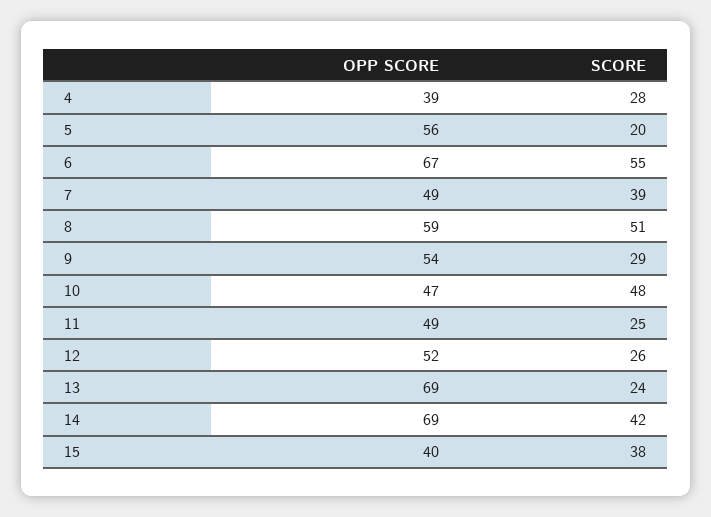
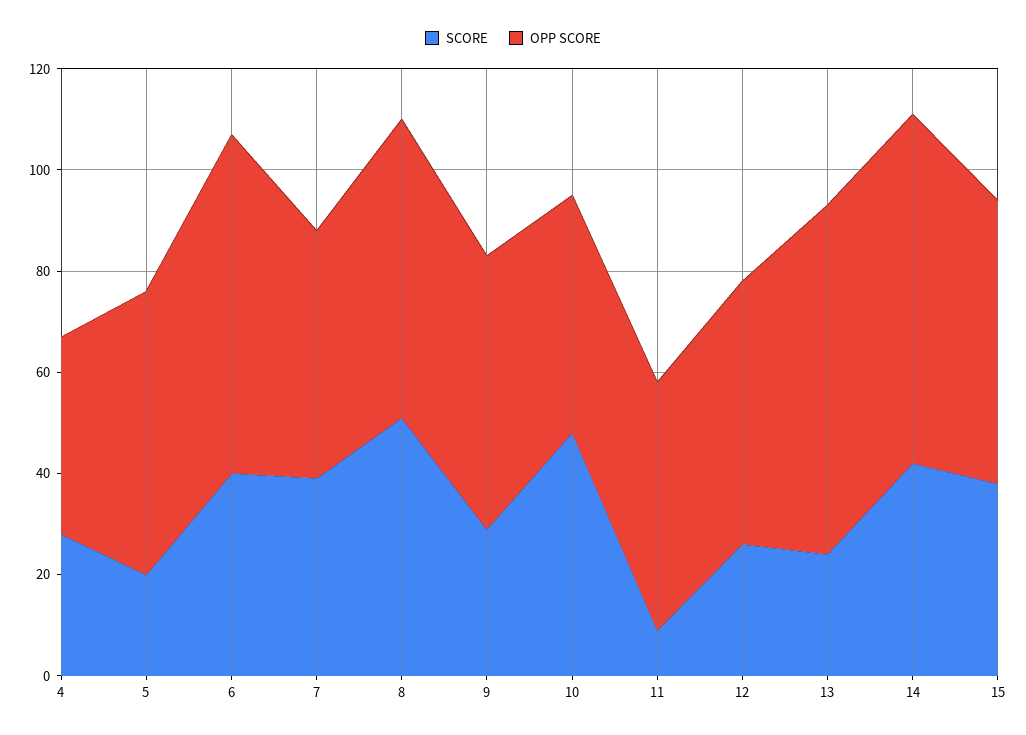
SCORE, 6: 55 -> 40
SCORE, 11: 25 -> 10
OPP SCORE, 15: 40 -> 55

